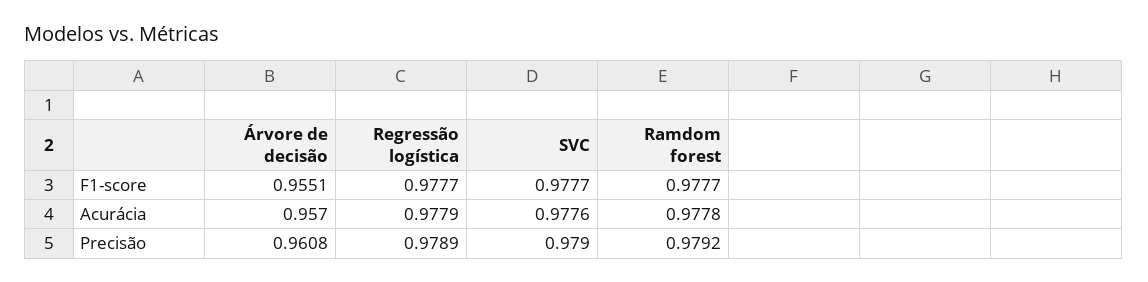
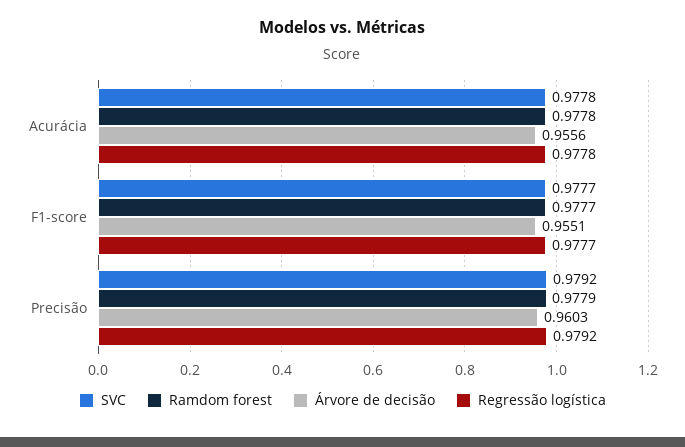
Árvore de decisão, Acurácia: 0.957 -> 0.9556
Regressão logística, Acurácia: 0.9779 -> 0.9778
SVC, Acurácia: 0.9776 -> 0.9778
Árvore de decisão, Precisão: 0.9608 -> 0.9603
Regressão logística, Precisão: 0.9789 -> 0.9792
SVC, Precisão: 0.979 -> 0.9792
Ramdom forest, Precisão: 0.9792 -> 0.9779

